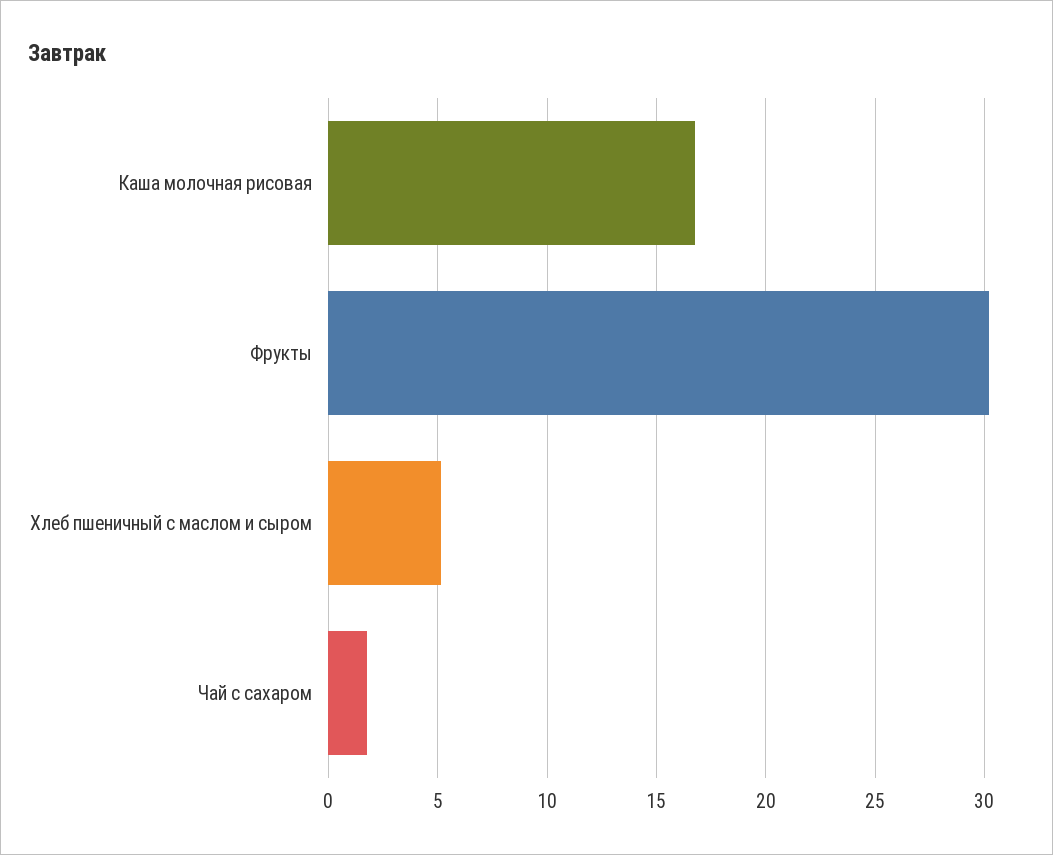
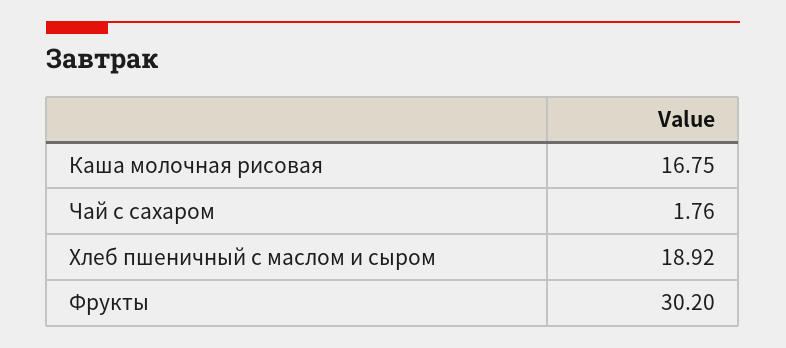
Хлеб пшеничный с маслом и сыром: 5 -> 18.92

